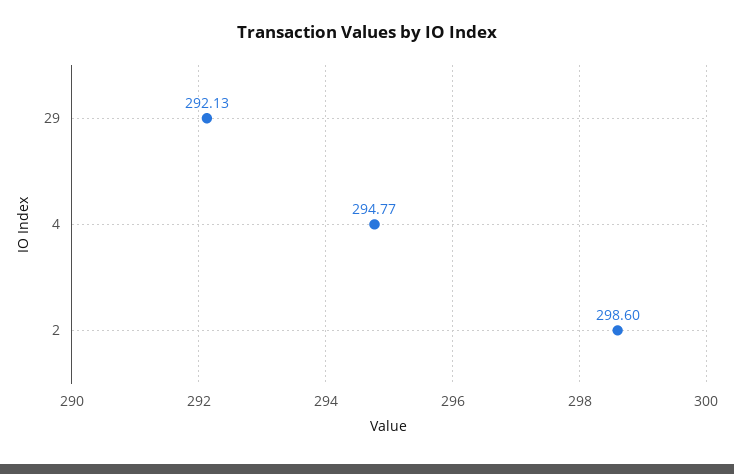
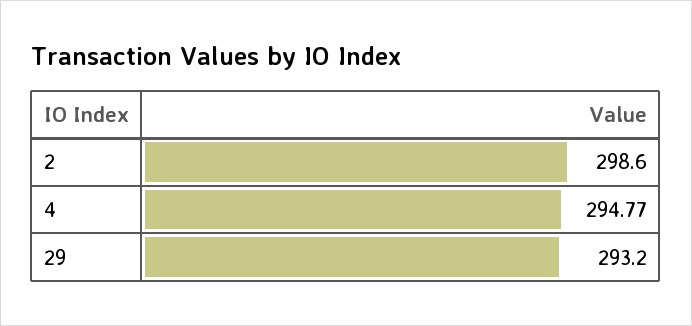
29: 292.13 -> 293.2

